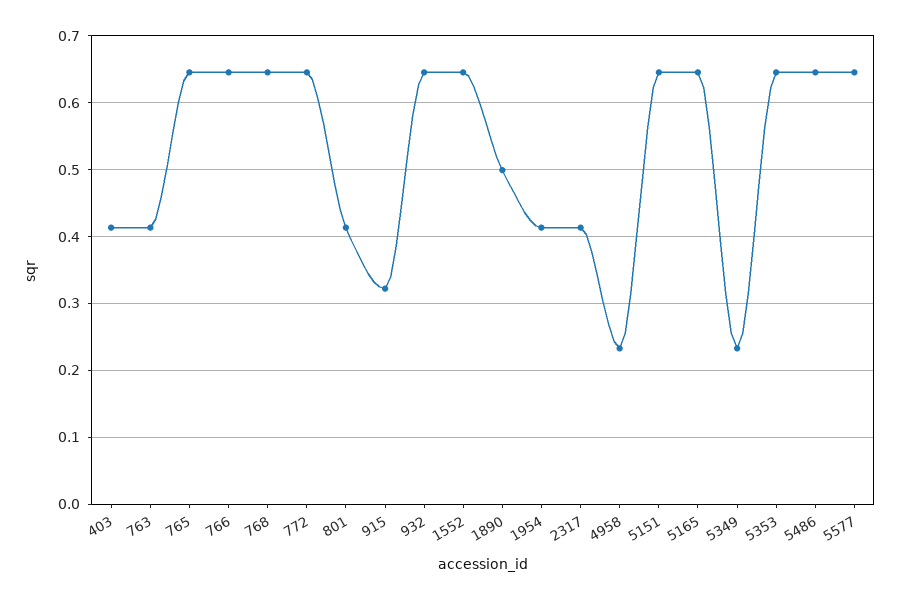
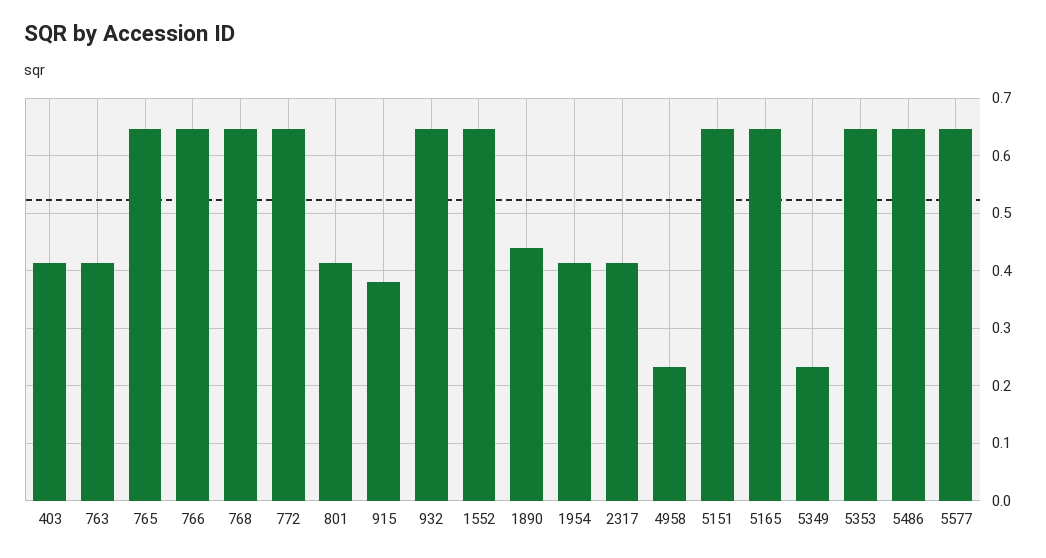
915: 0.32 -> 0.38
1890: 0.5 -> 0.44

